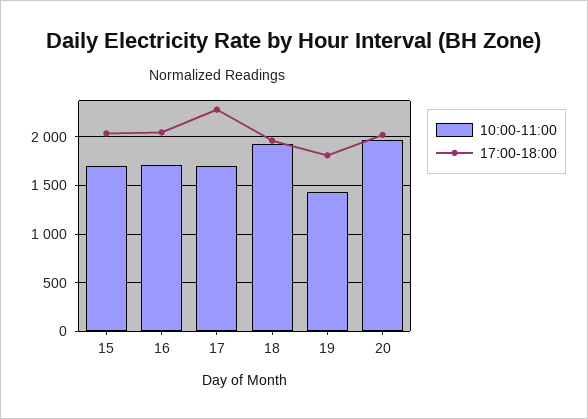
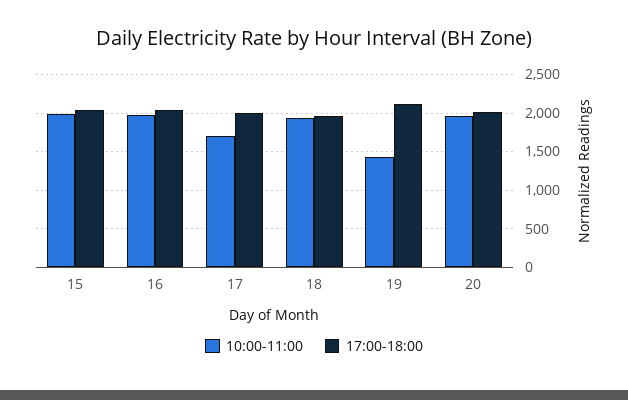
10:00-11:00, 15: 1700 -> 2000
10:00-11:00, 16: 1700 -> 2000
17:00-18:00, 17: 2300 -> 2000
17:00-18:00, 19: 1800 -> 2100

